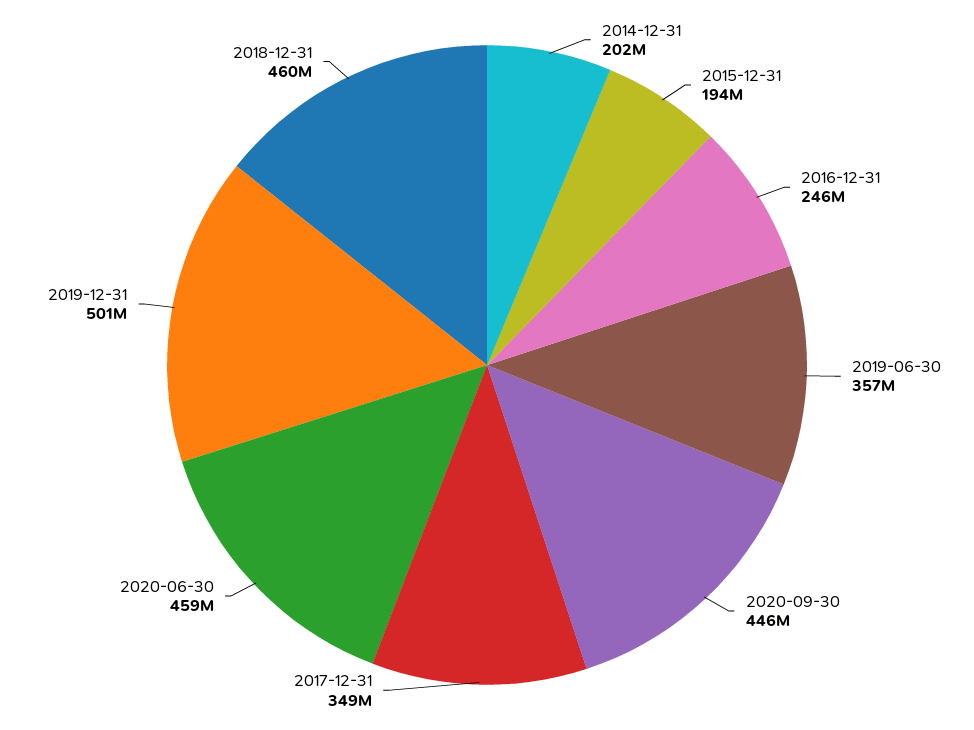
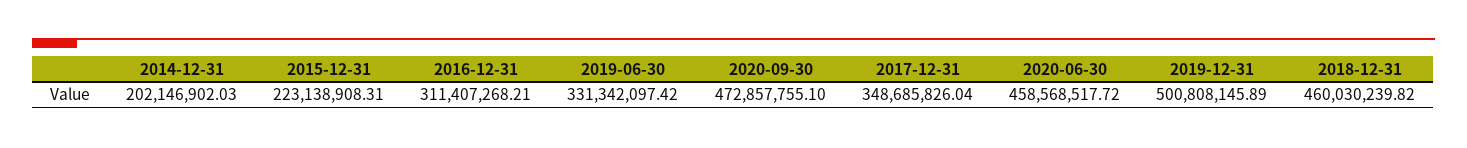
2015-12-31: 194000000 -> 223138908.31
2016-12-31: 246000000 -> 311407268.21
2019-06-30: 357000000 -> 331342097.42
2020-09-30: 446000000 -> 472857755.1

